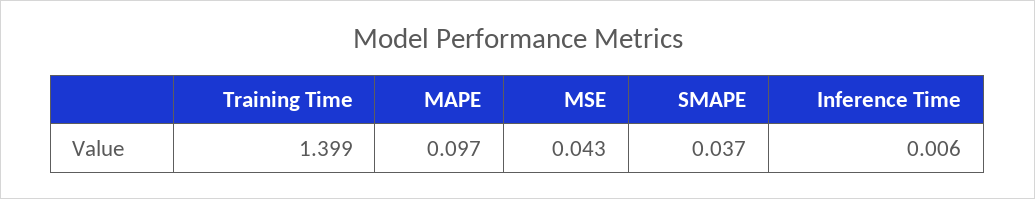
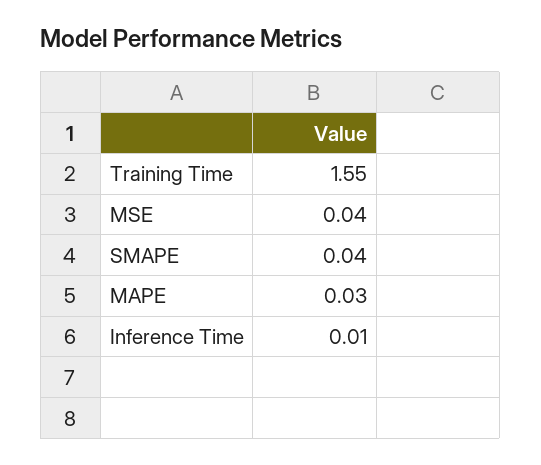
Training Time: 1.399 -> 1.55
MAPE: 0.097 -> 0.03

